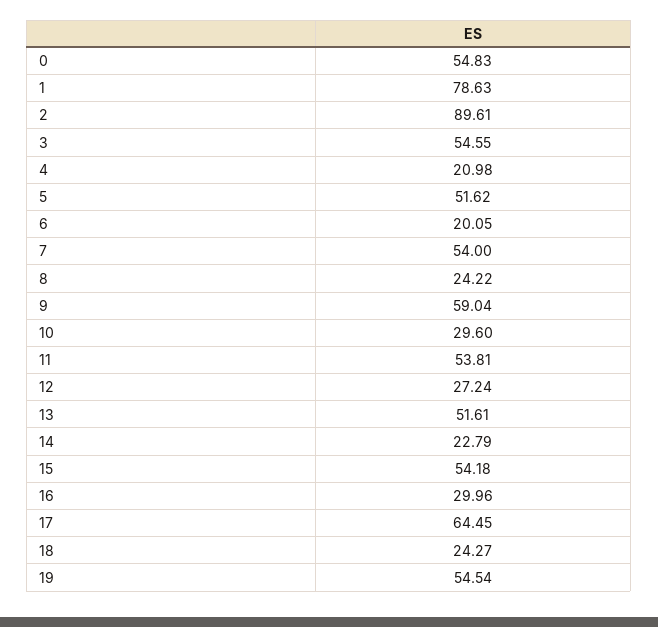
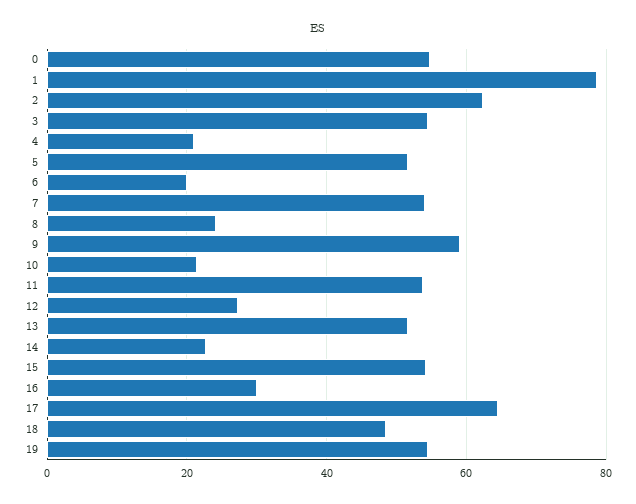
2: 89.61 -> 62
10: 29.6 -> 22
18: 24.27 -> 48

